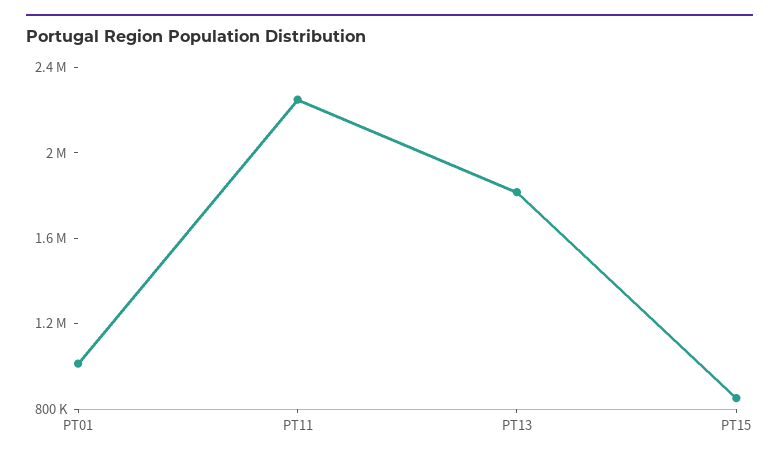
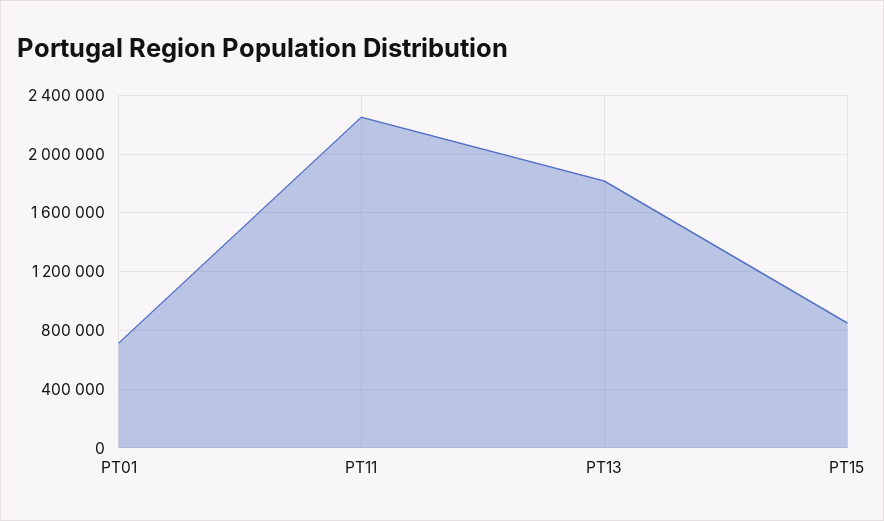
PT01: 1000000 -> 700000

